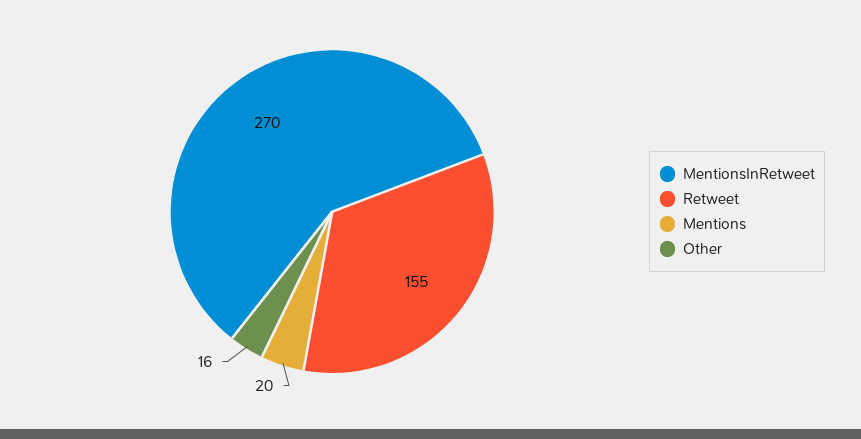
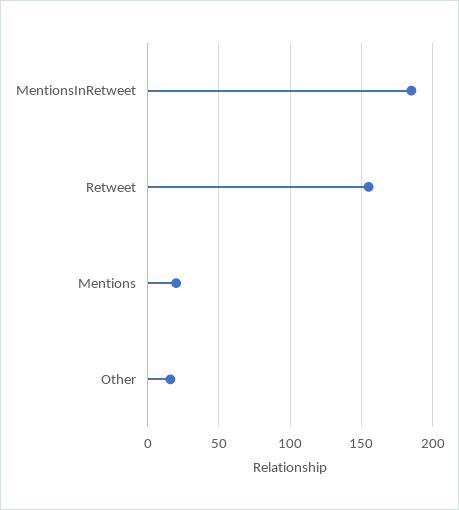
MentionsInRetweet: 270 -> 185

